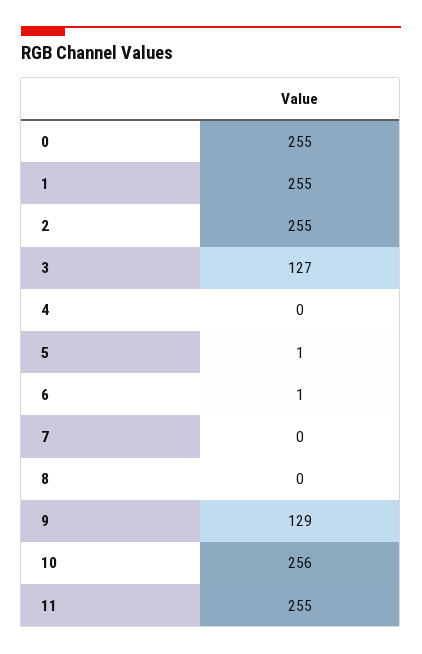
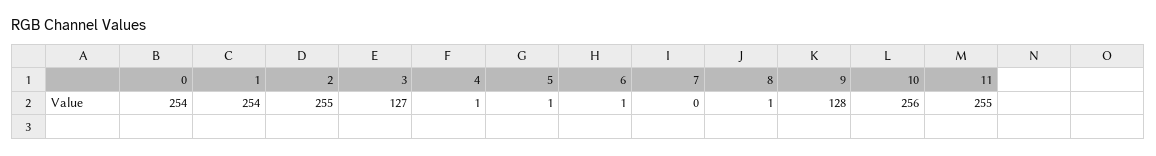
0: 255 -> 254
1: 255 -> 254
4: 0 -> 1
8: 0 -> 1
9: 129 -> 128

